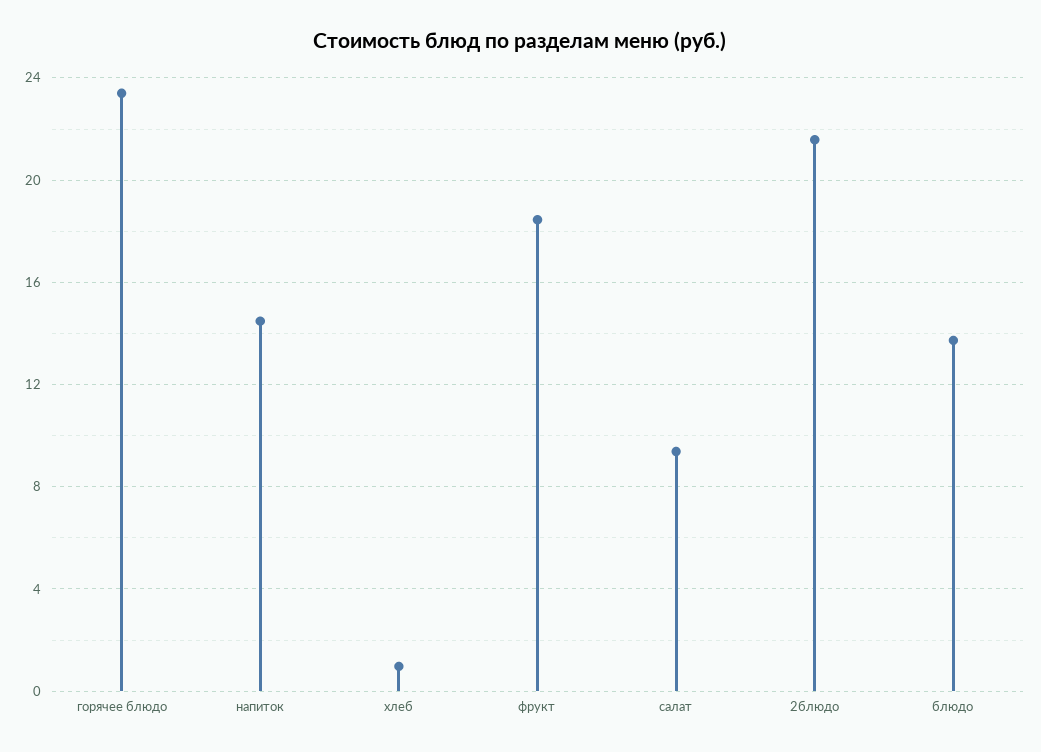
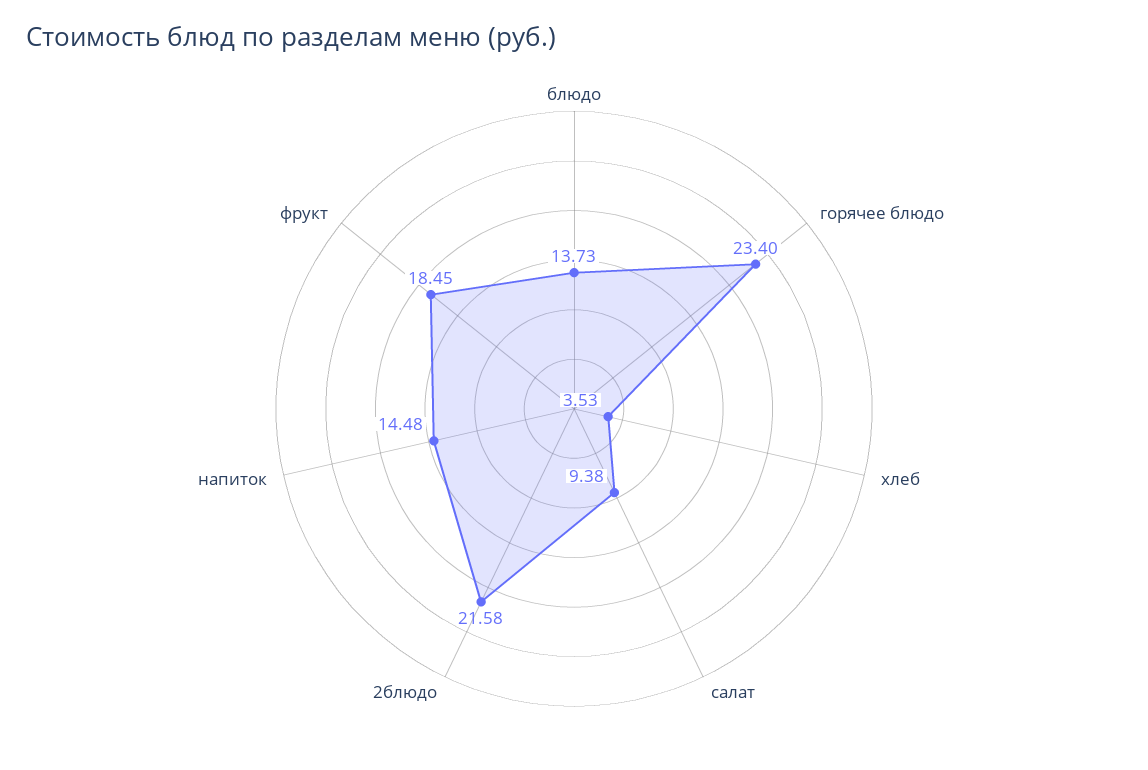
хлеб: 1 -> 3.53

